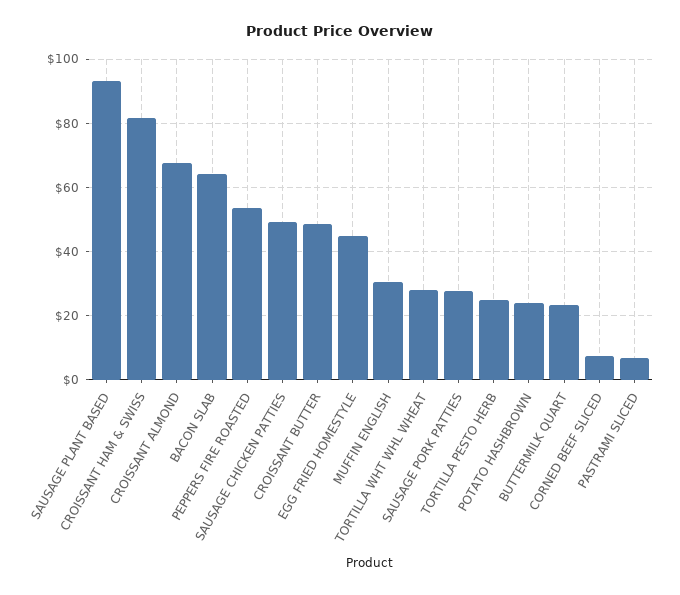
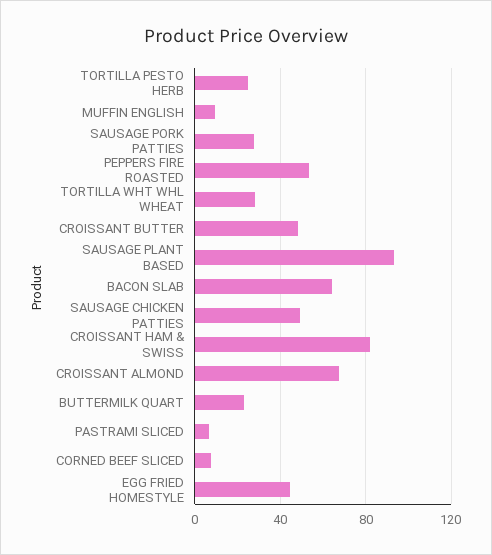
MUFFIN ENGLISH: 30 -> 10
POTATO HASHBROWN: 24 -> none

